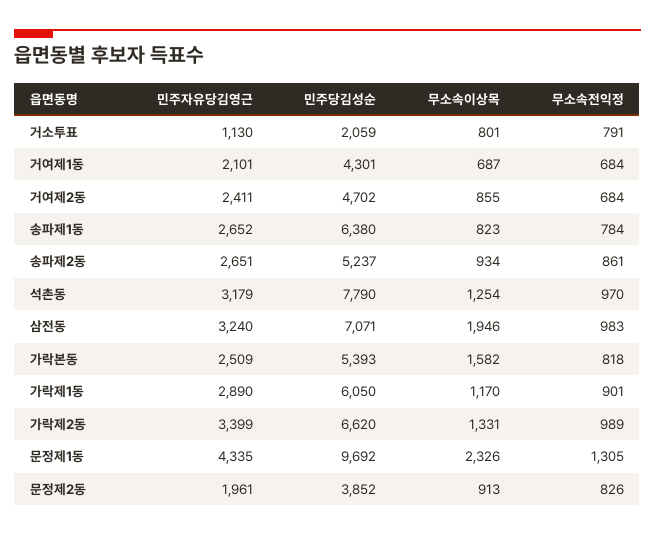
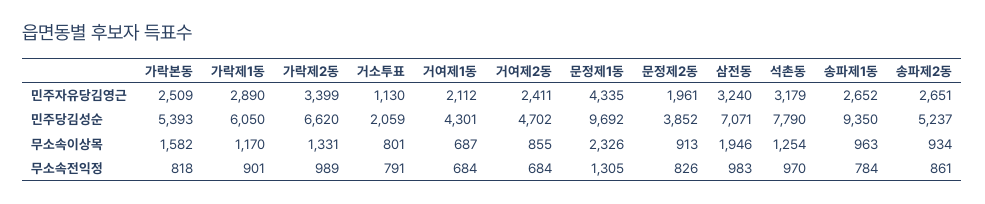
민주자유당김영근, 거여제1동: 2101 -> 2112
민주당김성순, 송파제1동: 6380 -> 9350
무소속이상목, 송파제1동: 823 -> 963

